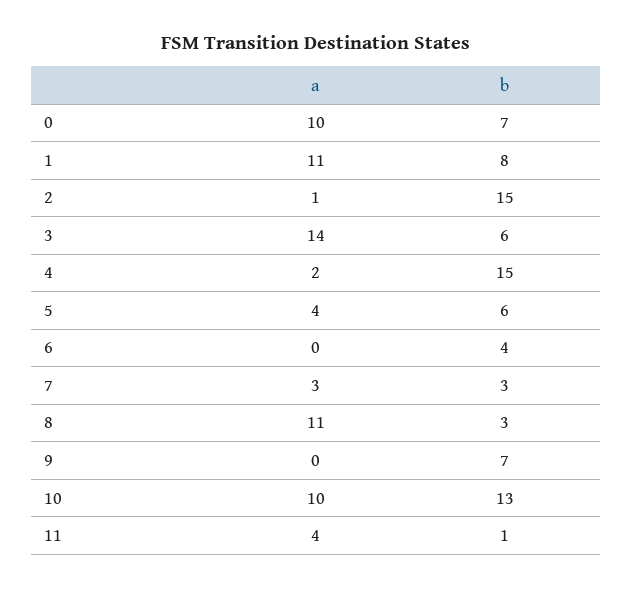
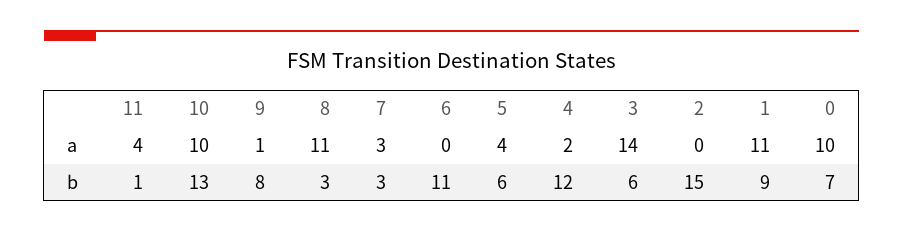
b, 1: 8 -> 9
a, 2: 1 -> 0
b, 4: 15 -> 12
b, 6: 4 -> 11
a, 9: 0 -> 1
b, 9: 7 -> 8

